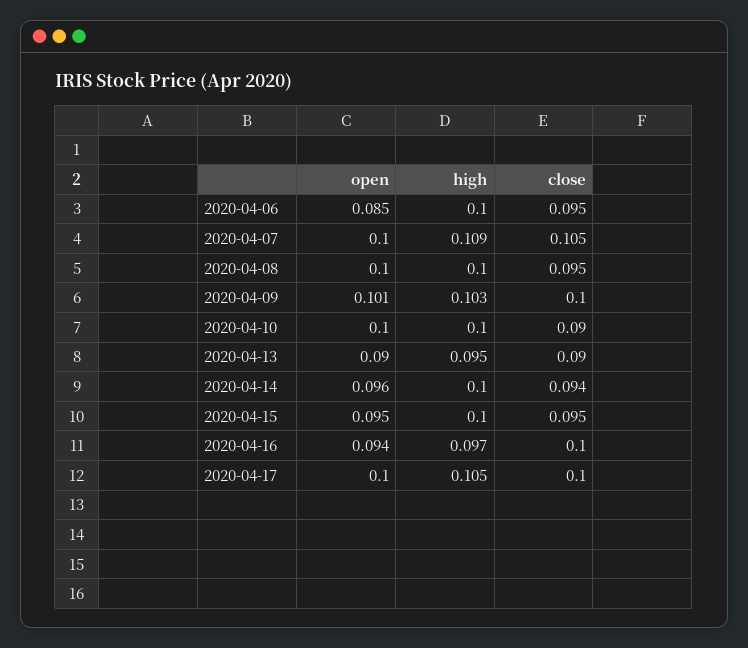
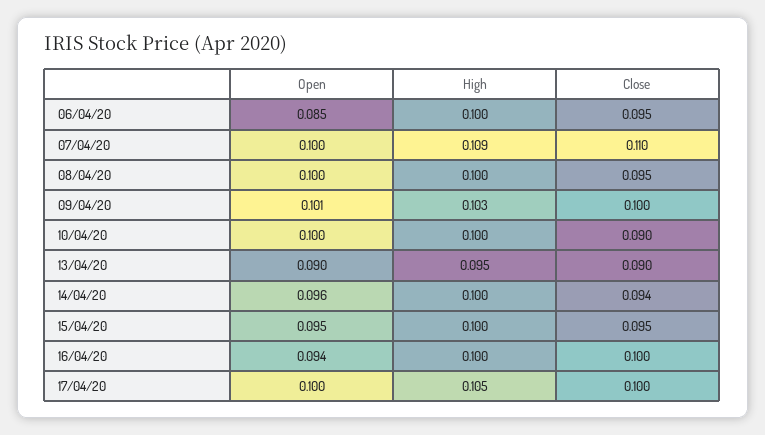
close, 2020-04-07: 0.105 -> 0.11
high, 2020-04-16: 0.097 -> 0.1

